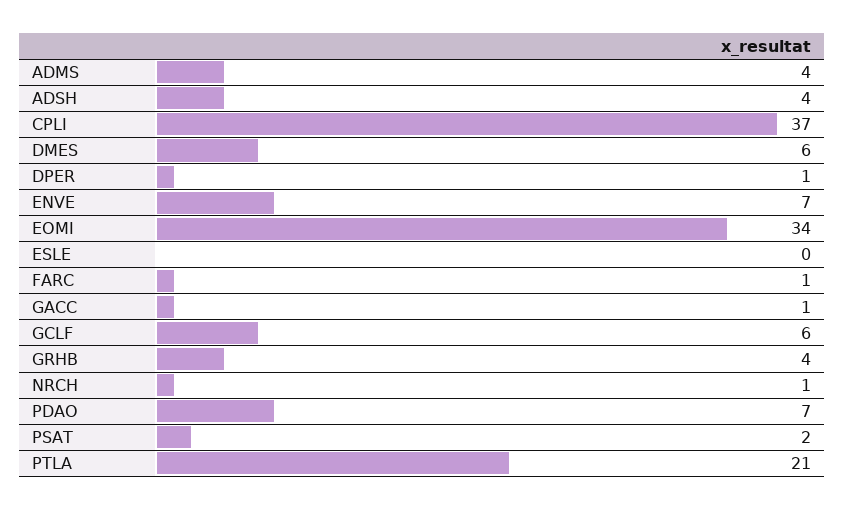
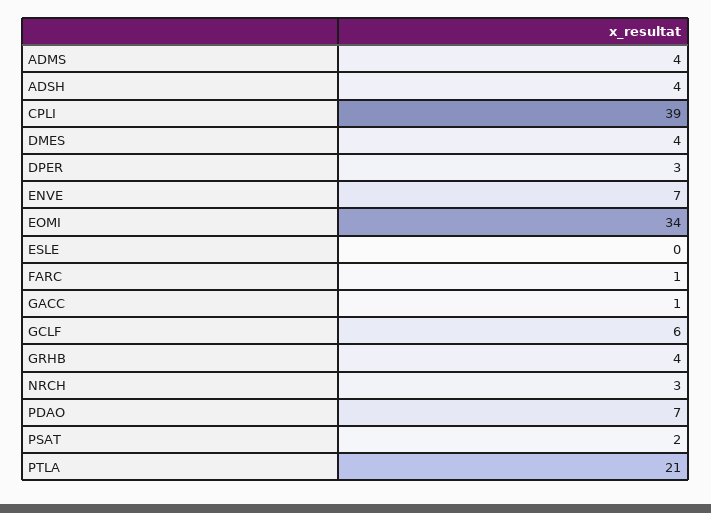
CPLI: 37 -> 39
DMES: 6 -> 4
DPER: 1 -> 3
NRCH: 1 -> 3

